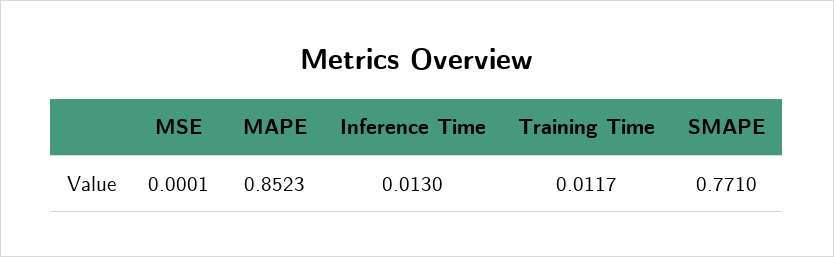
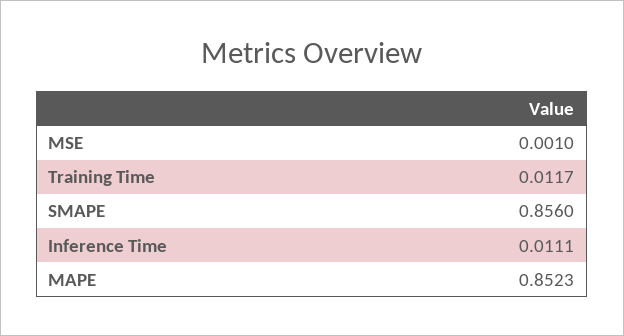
MSE: 0.0001 -> 0.001
Inference Time: 0.013 -> 0.0111
SMAPE: 0.771 -> 0.856

